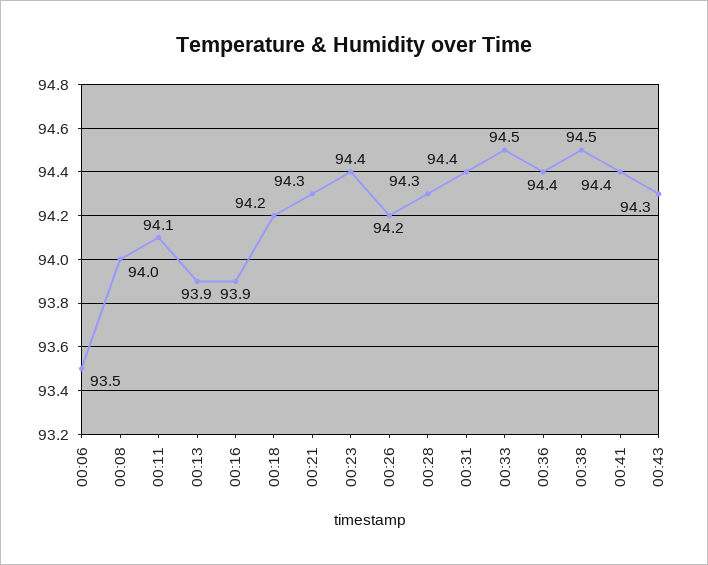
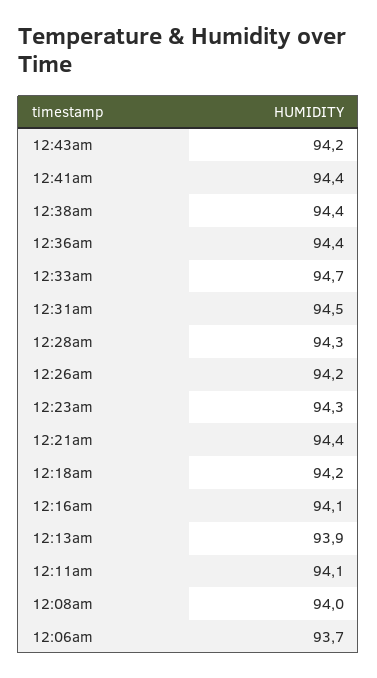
00:06: 93.5 -> 93.7
00:16: 93.9 -> 94.1
00:21: 94.3 -> 94.4
00:23: 94.4 -> 94.3
00:31: 94.4 -> 94.5
00:33: 94.5 -> 94.7
00:38: 94.5 -> 94.4
00:43: 94.3 -> 94.2

